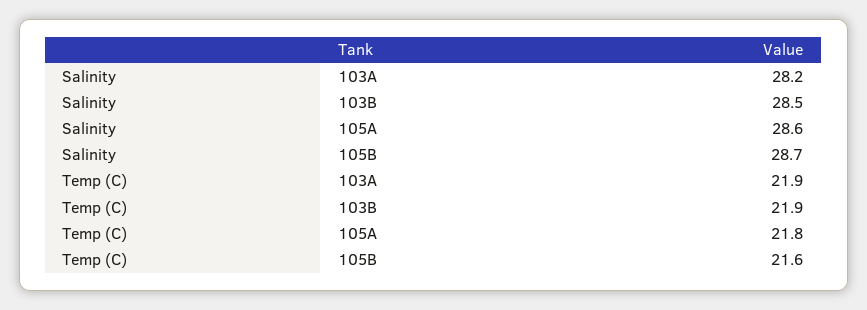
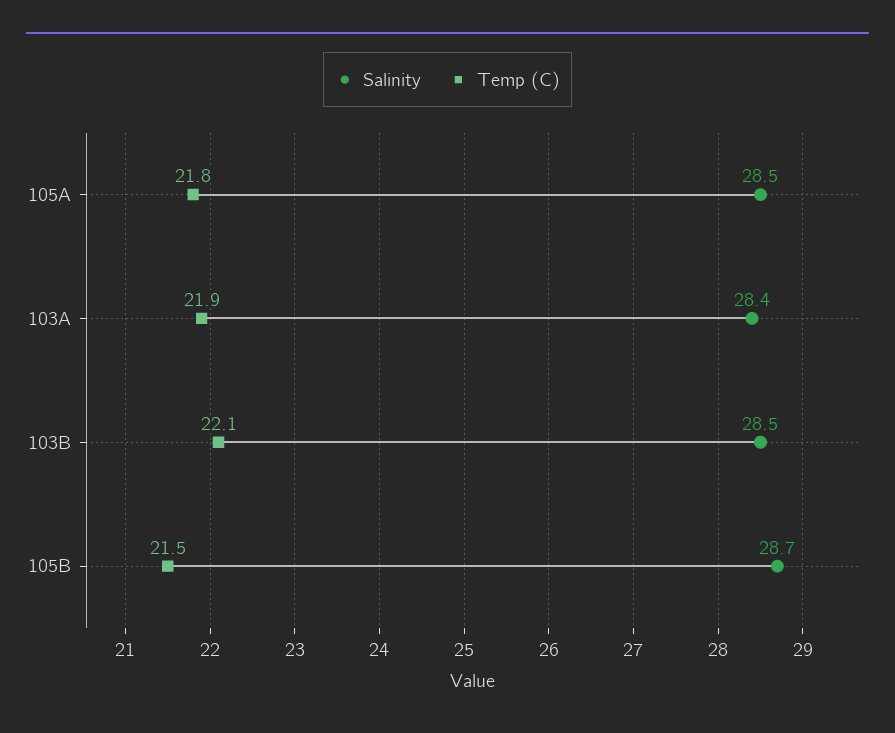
Salinity, 103A: 28.2 -> 28.4
Salinity, 105A: 28.6 -> 28.5
Temp (C), 103B: 21.9 -> 22.1
Temp (C), 105B: 21.6 -> 21.5

